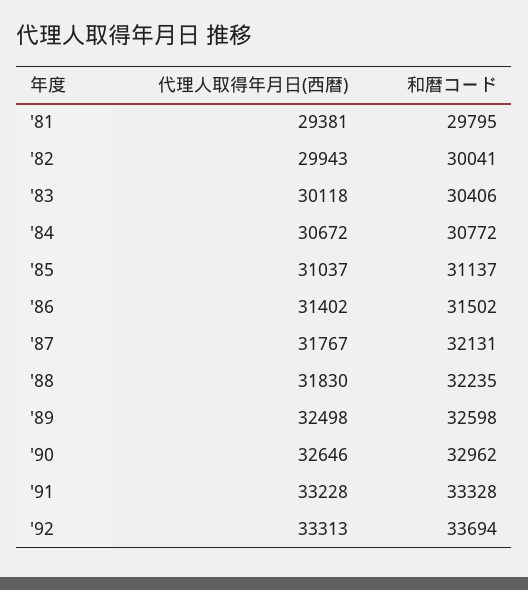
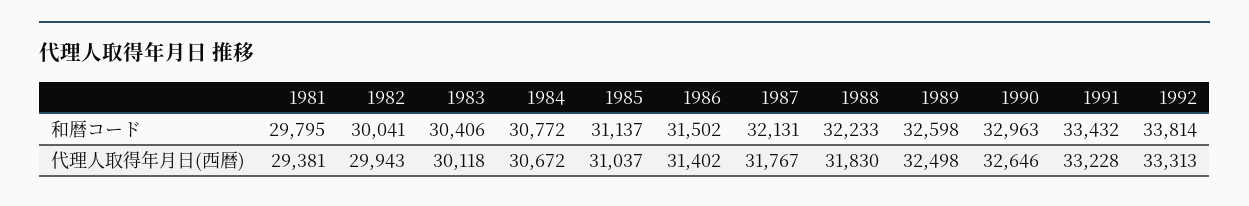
和暦コード, '88: 32235 -> 32233
和暦コード, '90: 32962 -> 32963
和暦コード, '91: 33328 -> 33432
和暦コード, '92: 33694 -> 33814

